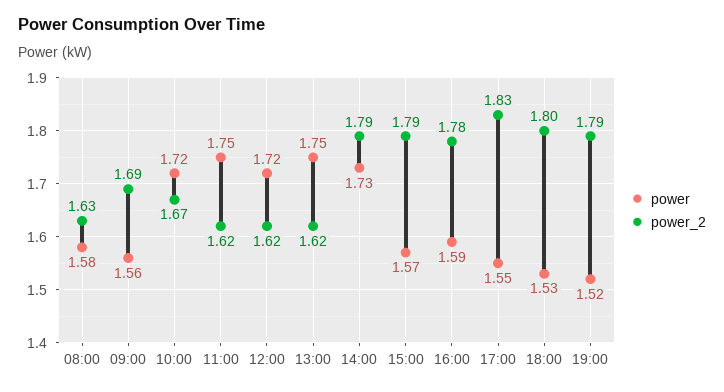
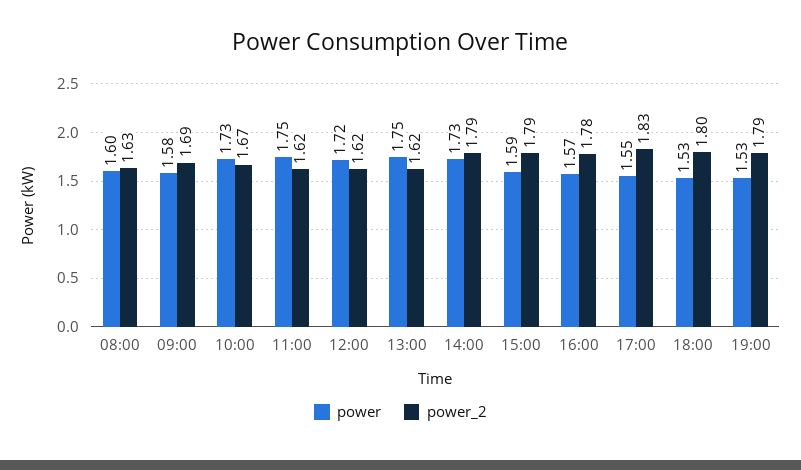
power, 08:00: 1.58 -> 1.6
power, 09:00: 1.56 -> 1.58
power, 10:00: 1.72 -> 1.73
power, 15:00: 1.57 -> 1.59
power, 16:00: 1.59 -> 1.57
power, 19:00: 1.52 -> 1.53

